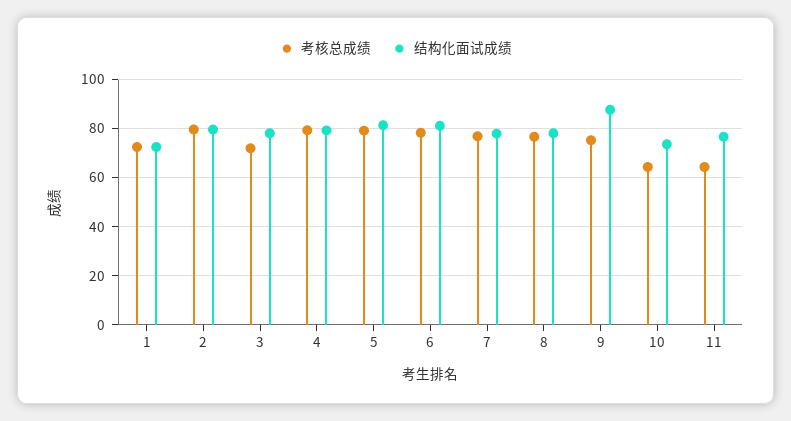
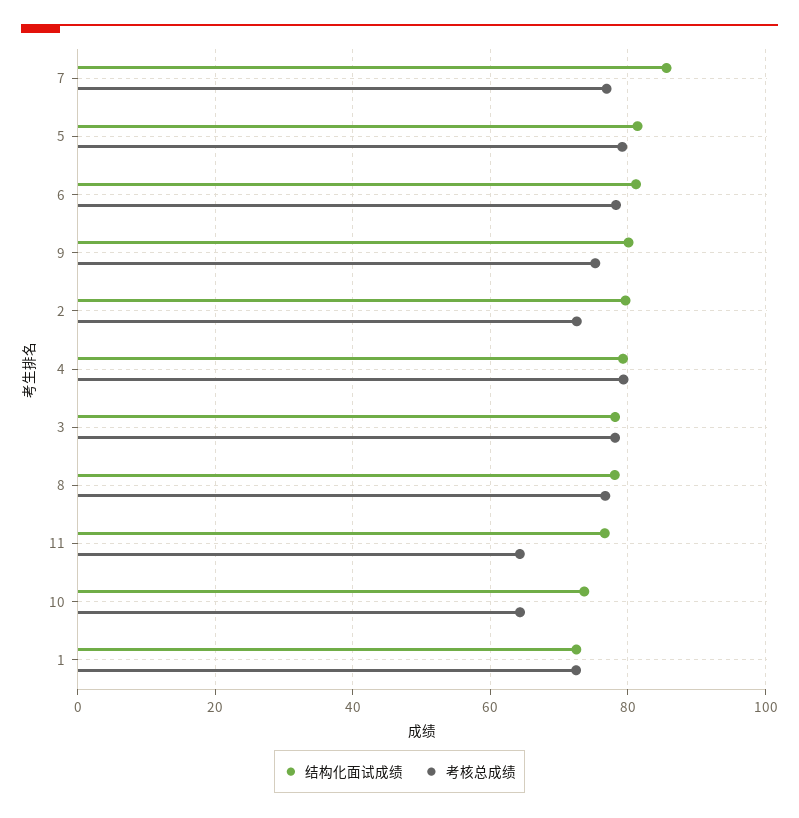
考核总成绩, 2: 80 -> 72
考核总成绩, 3: 72.5 -> 78
结构化面试成绩, 7: 77.5 -> 86
结构化面试成绩, 9: 87.5 -> 80

